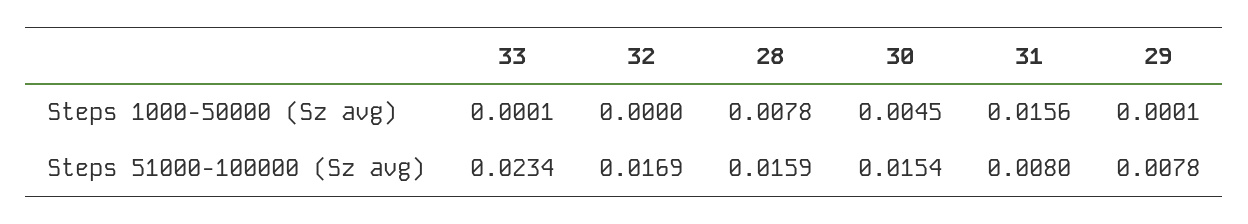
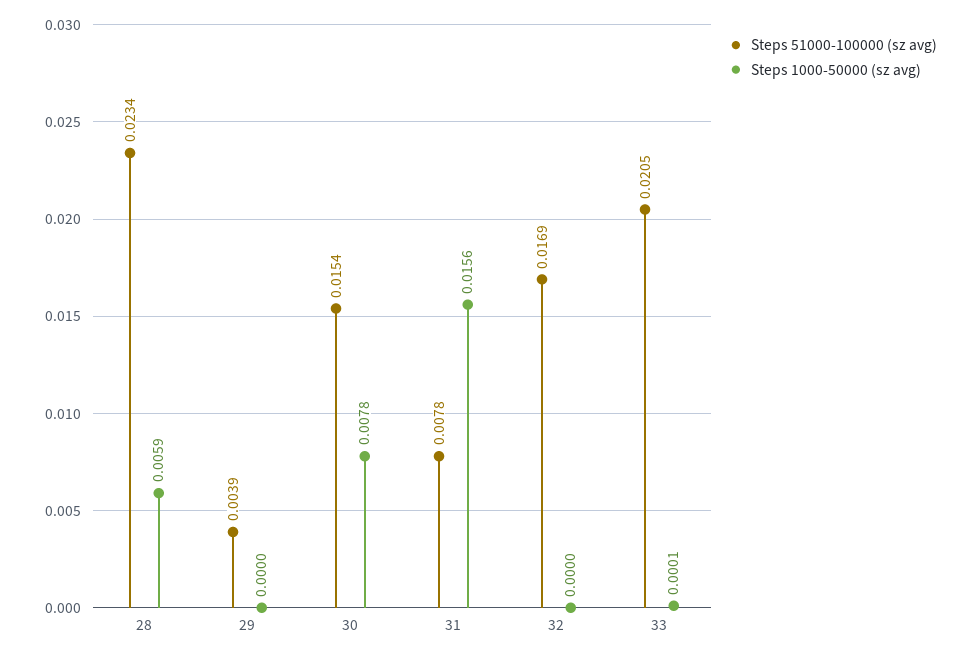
Steps 1000-50000 (Sz avg), 28: 0.0078 -> 0.0059
Steps 1000-50000 (Sz avg), 30: 0.0045 -> 0.0078
Steps 1000-50000 (Sz avg), 29: 0.0001 -> 0
Steps 51000-100000 (Sz avg), 33: 0.0234 -> 0.0205
Steps 51000-100000 (Sz avg), 28: 0.0159 -> 0.0234
Steps 51000-100000 (Sz avg), 31: 0.008 -> 0.0078
Steps 51000-100000 (Sz avg), 29: 0.0078 -> 0.0039

